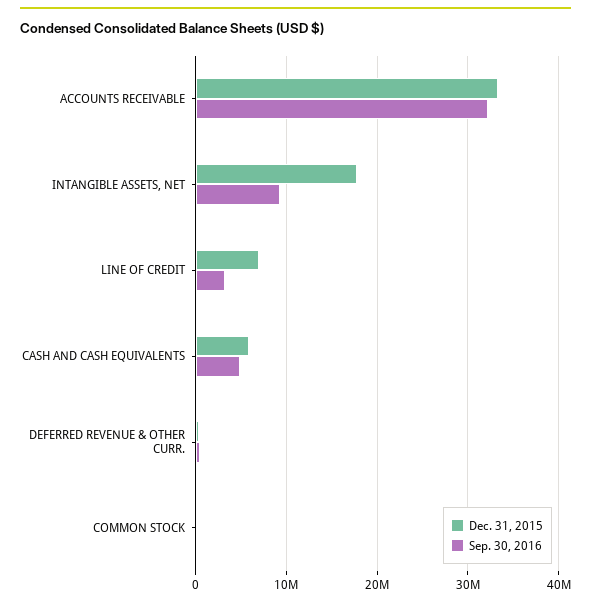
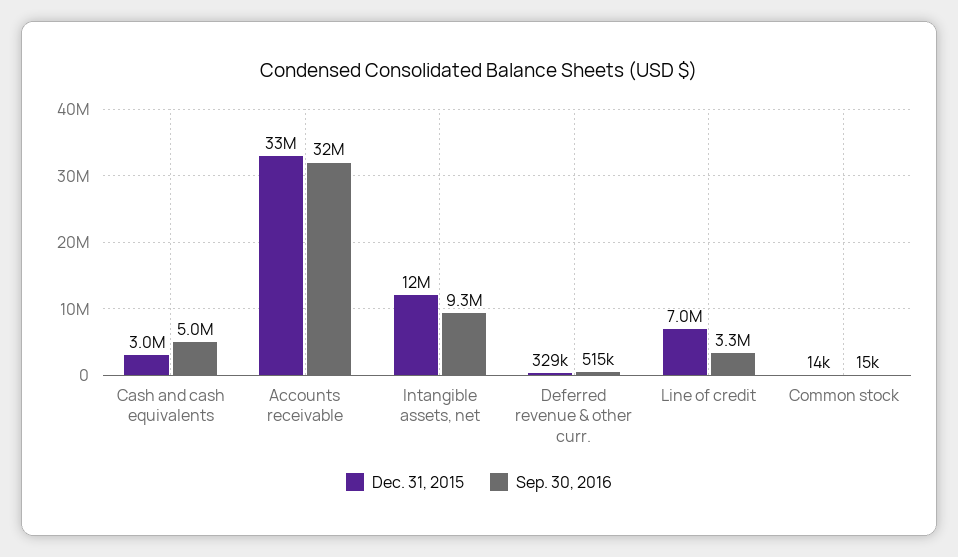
Dec. 31, 2015, INTANGIBLE ASSETS, NET: 18000000 -> 12000000
Dec. 31, 2015, CASH AND CASH EQUIVALENTS: 6000000 -> 3000000

